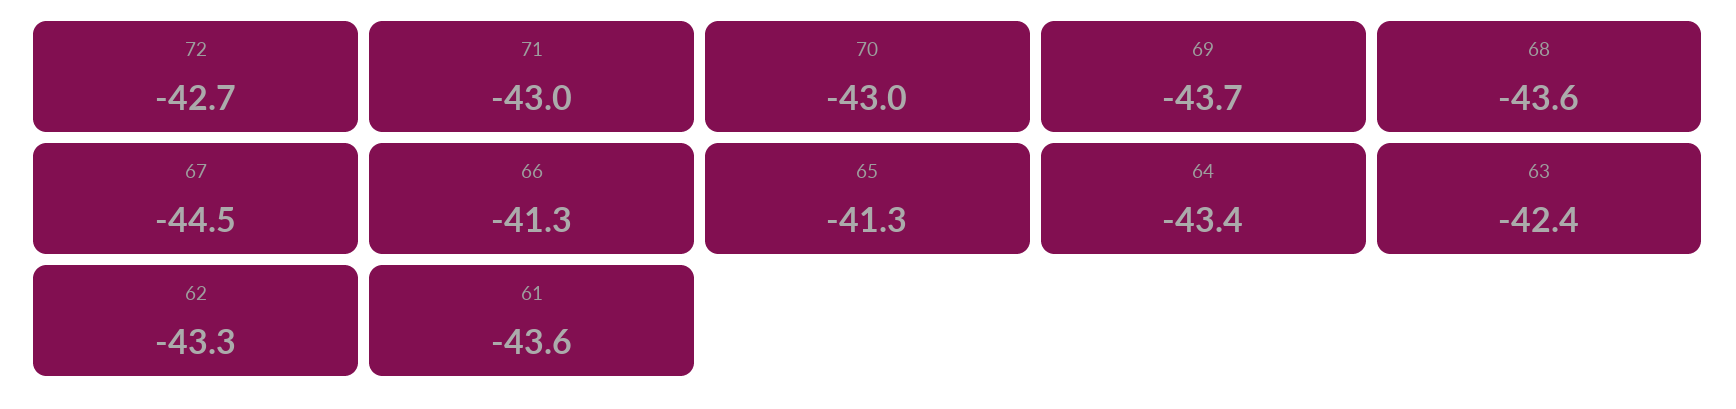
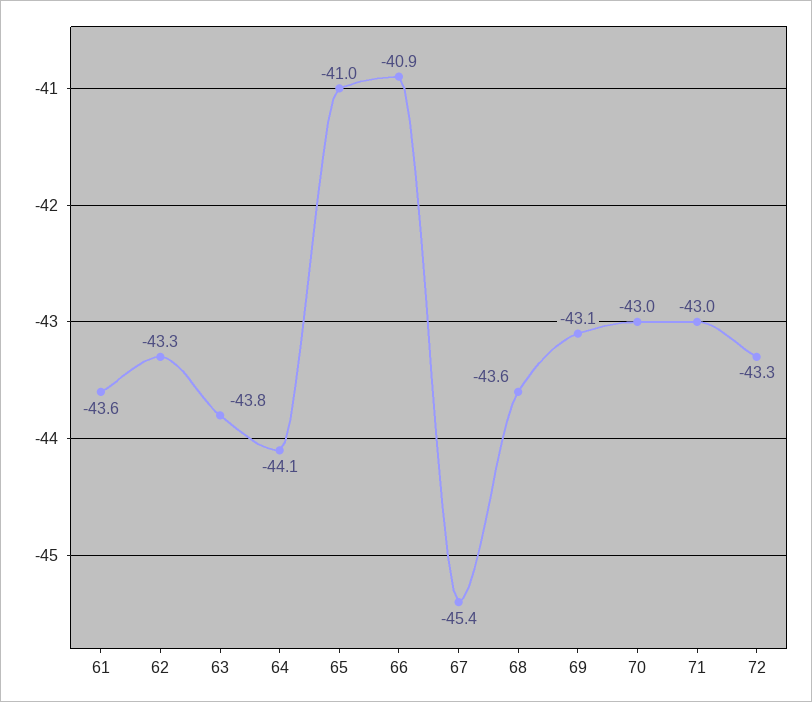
72: -42.7 -> -43.3
69: -43.7 -> -43.1
67: -44.5 -> -45.4
66: -41.3 -> -40.9
65: -41.3 -> -41
64: -43.4 -> -44.1
63: -42.4 -> -43.8

